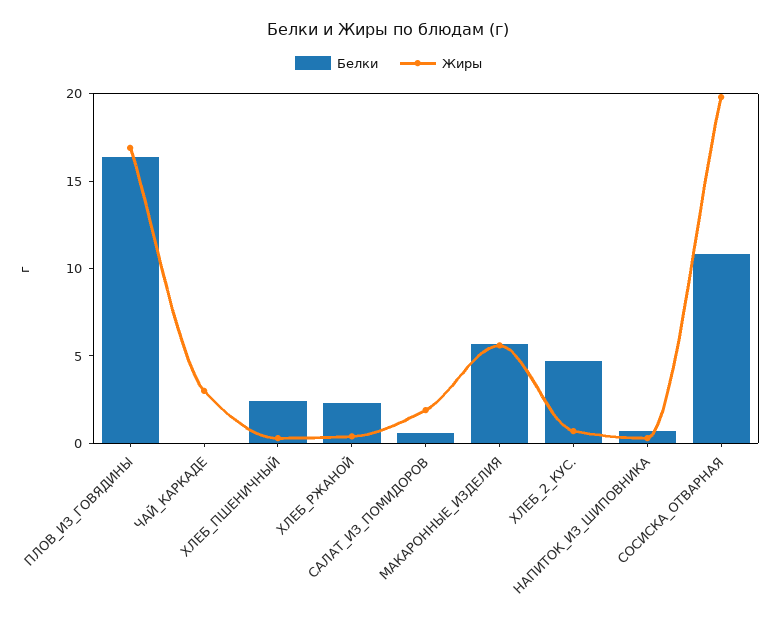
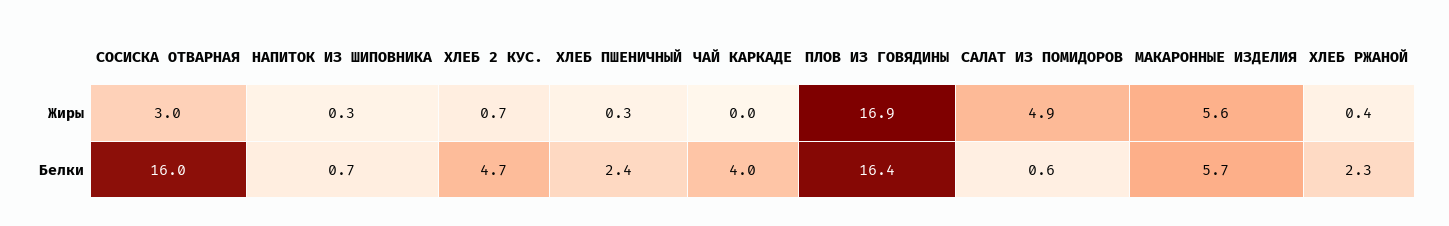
Белки, ЧАЙ_КАРКАДЕ: 0 -> 4
Жиры, ЧАЙ_КАРКАДЕ: 3 -> 0
Жиры, САЛАТ_ИЗ_ПОМИДОРОВ: 2 -> 4.9
Белки, СОСИСКА_ОТВАРНАЯ: 11 -> 16
Жиры, СОСИСКА_ОТВАРНАЯ: 20 -> 3

